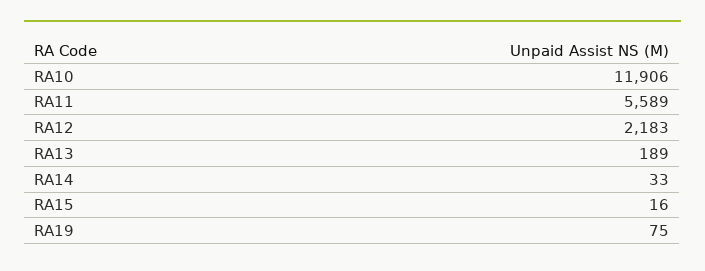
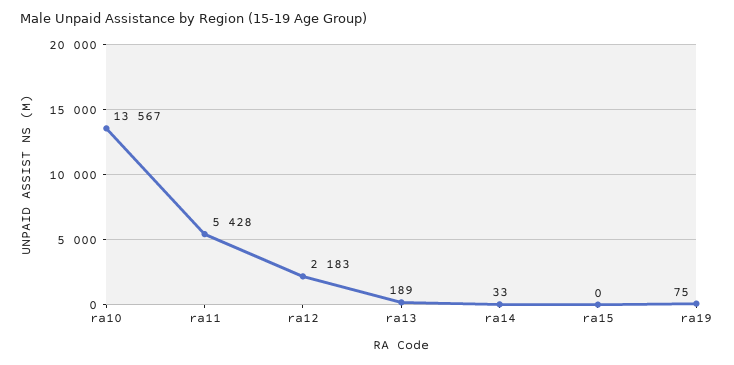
RA10: 11906 -> 13567
RA11: 5589 -> 5428
RA15: 16 -> 0

